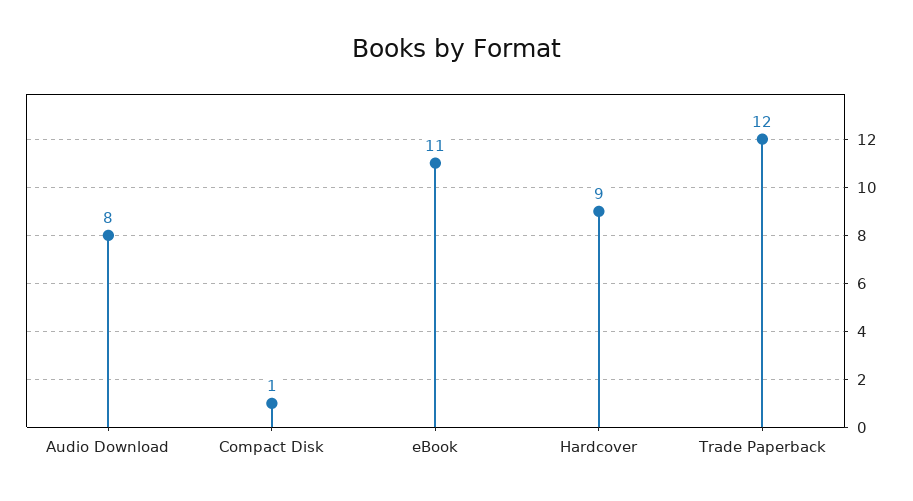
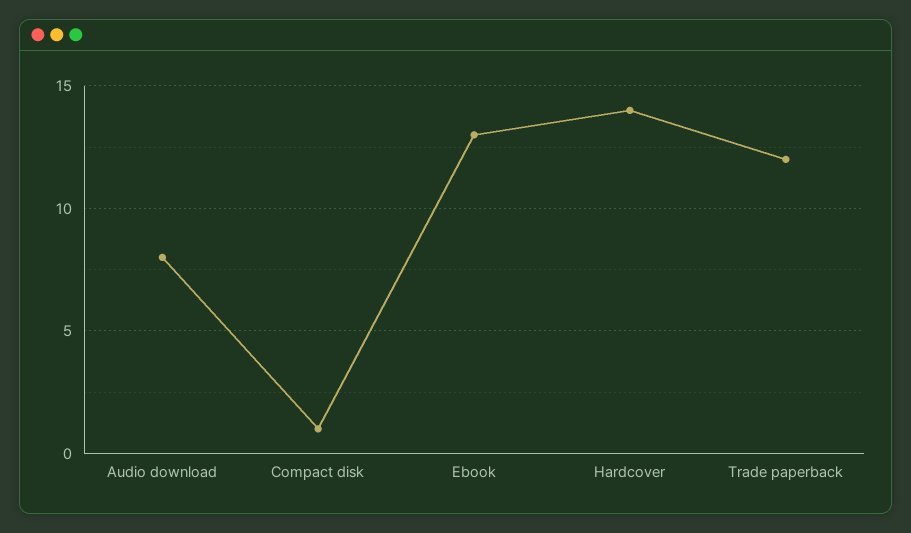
eBook: 11 -> 13
Hardcover: 9 -> 14

